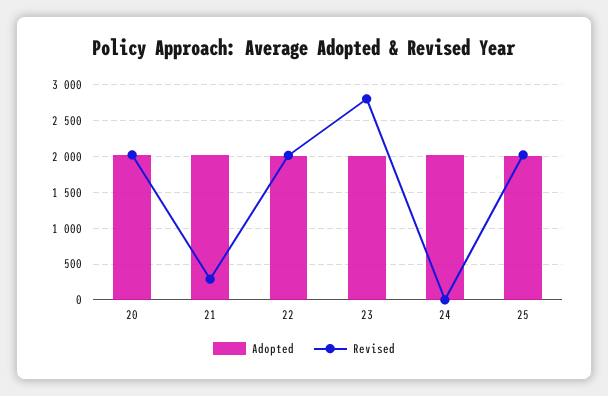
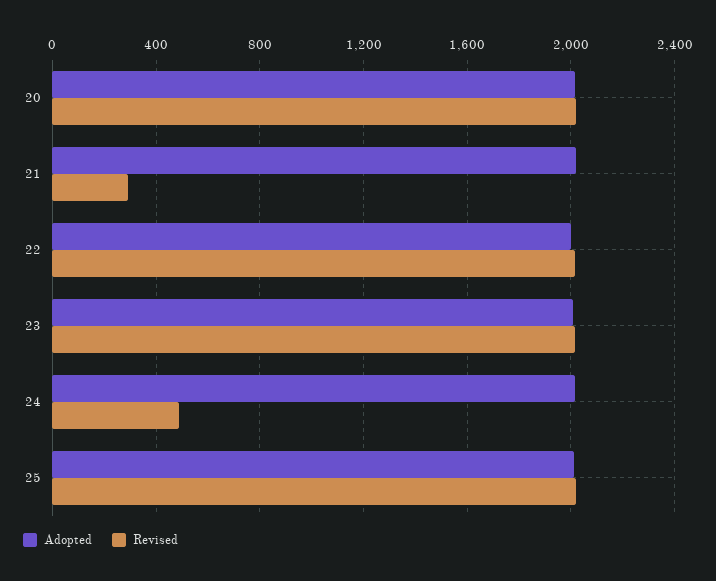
Revised, 23: 2800 -> 2000
Revised, 24: 0 -> 500

